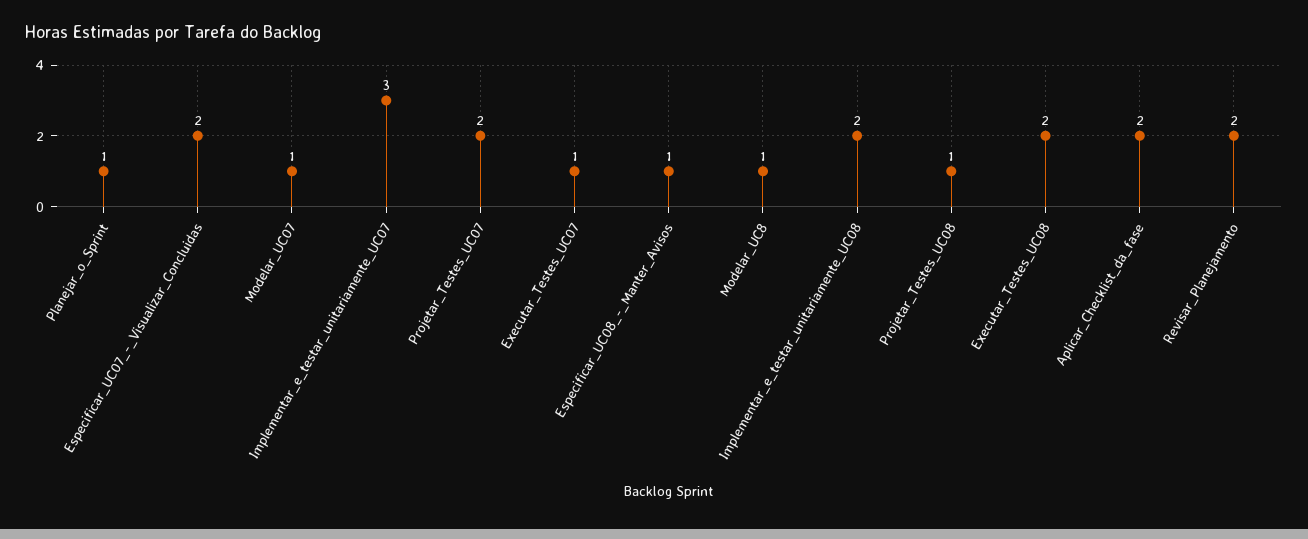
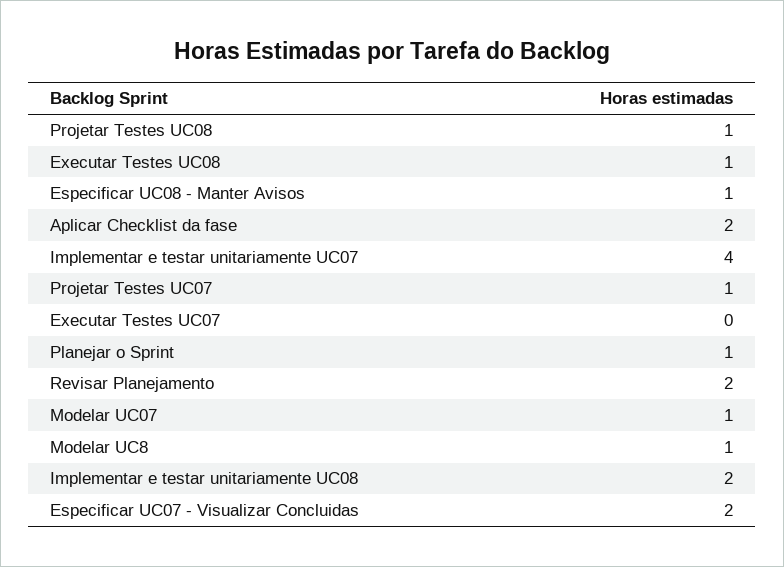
Implementar_e_testar_unitariamente_UC07: 3 -> 4
Projetar_Testes_UC07: 2 -> 1
Executar_Testes_UC07: 1 -> 0
Executar_Testes_UC08: 2 -> 1

